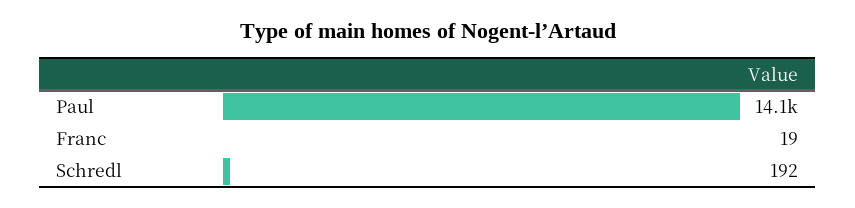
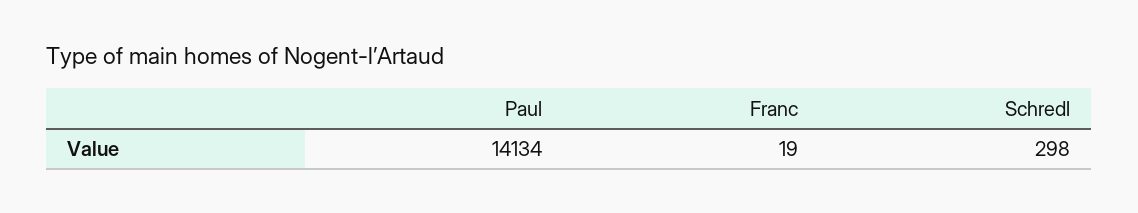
Schredl: 192 -> 298

